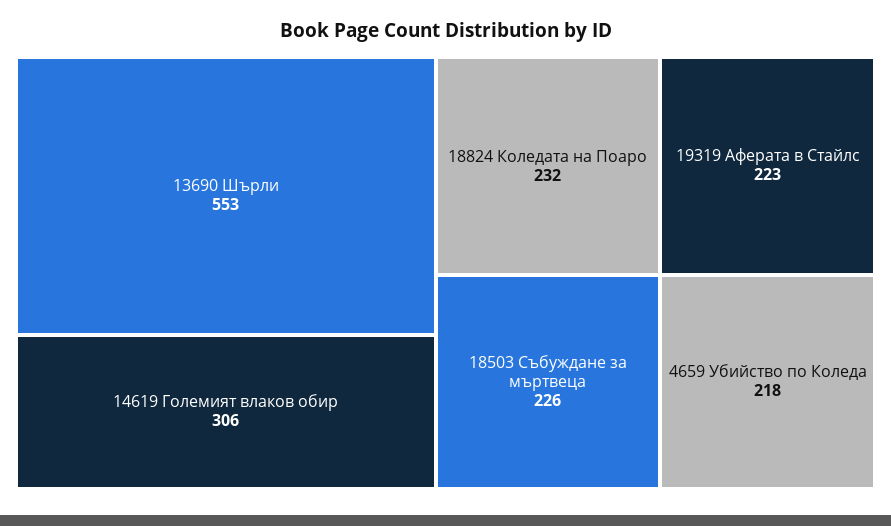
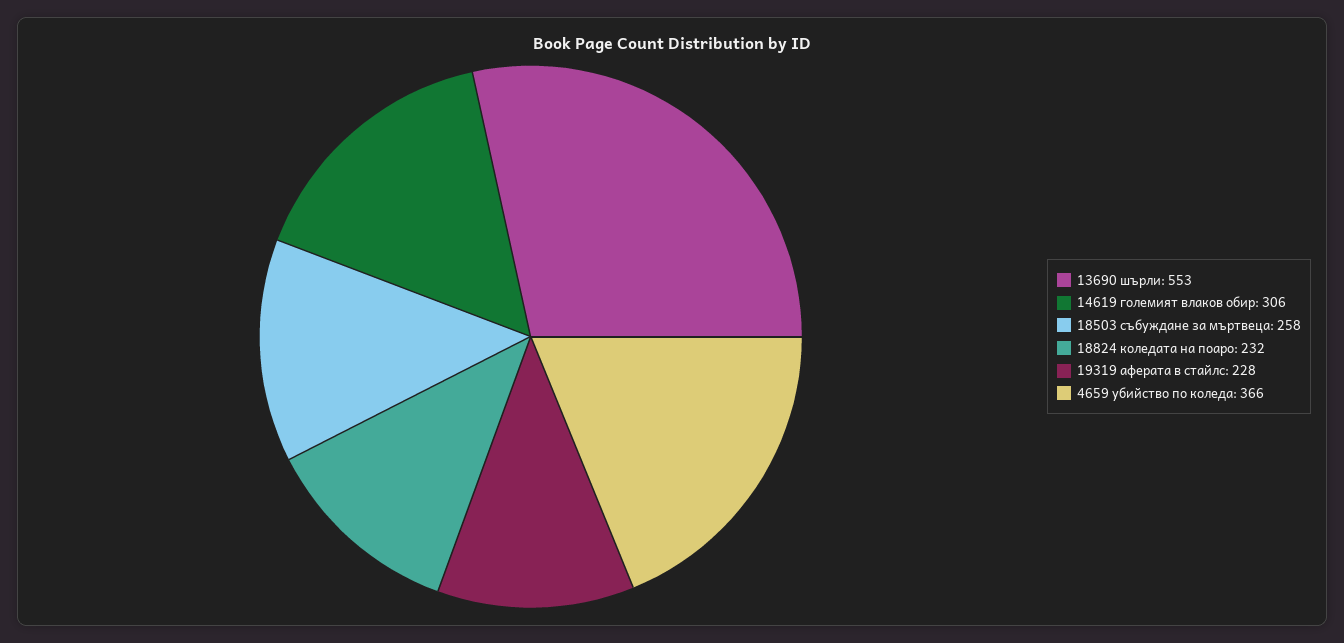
18503 Събуждане за мъртвеца: 226 -> 258
19319 Аферата в Стайлс: 223 -> 228
4659 Убийство по Коледа: 218 -> 366

